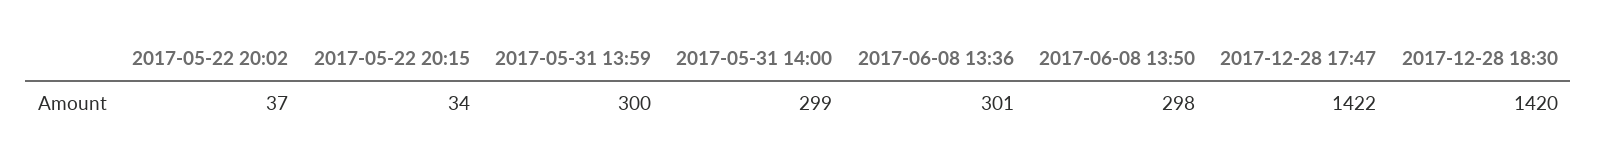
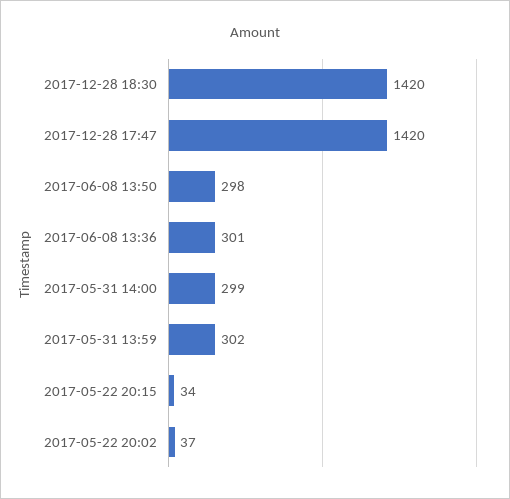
2017-05-31 13:59: 300 -> 302
2017-12-28 17:47: 1422 -> 1420

